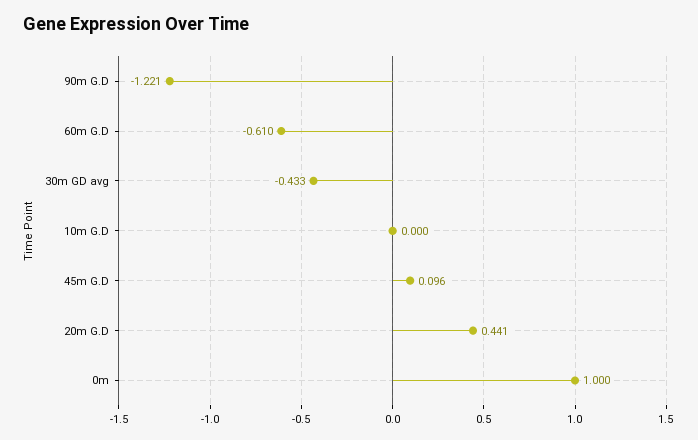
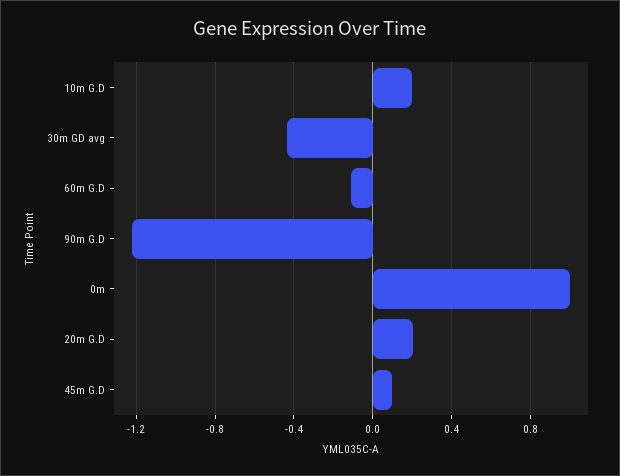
60m G.D: -0.61 -> -0.1
10m G.D: 0 -> 0.2
20m G.D: 0.441 -> 0.2

